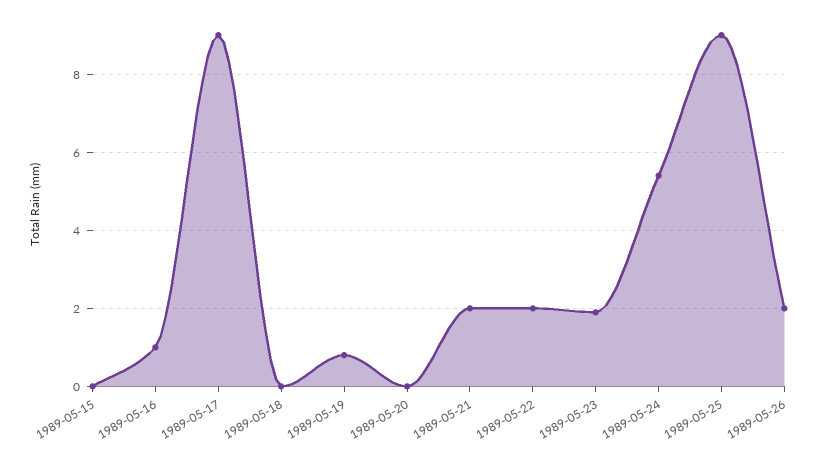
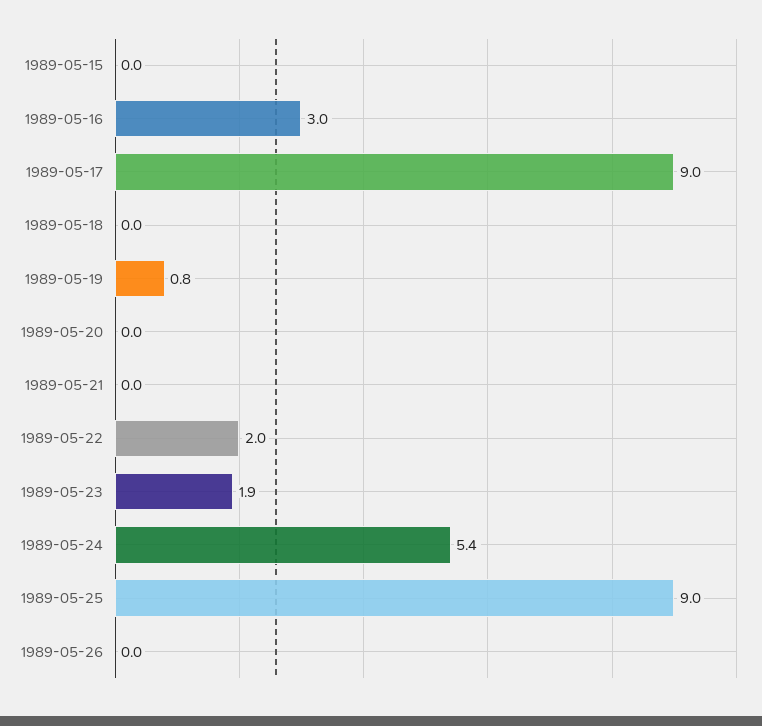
1989-05-16: 1 -> 3
1989-05-21: 2 -> 0
1989-05-26: 2 -> 0

